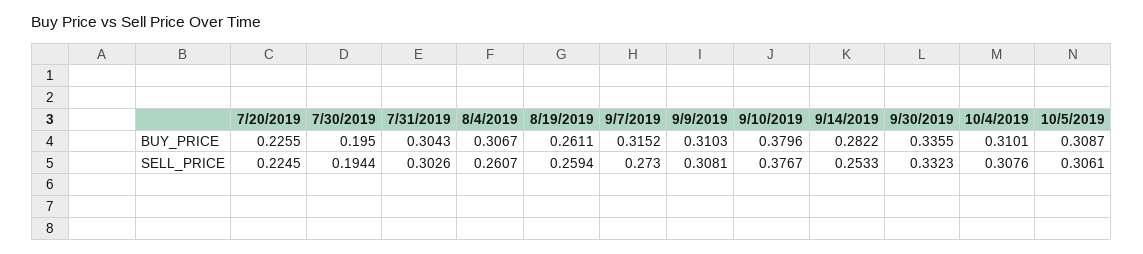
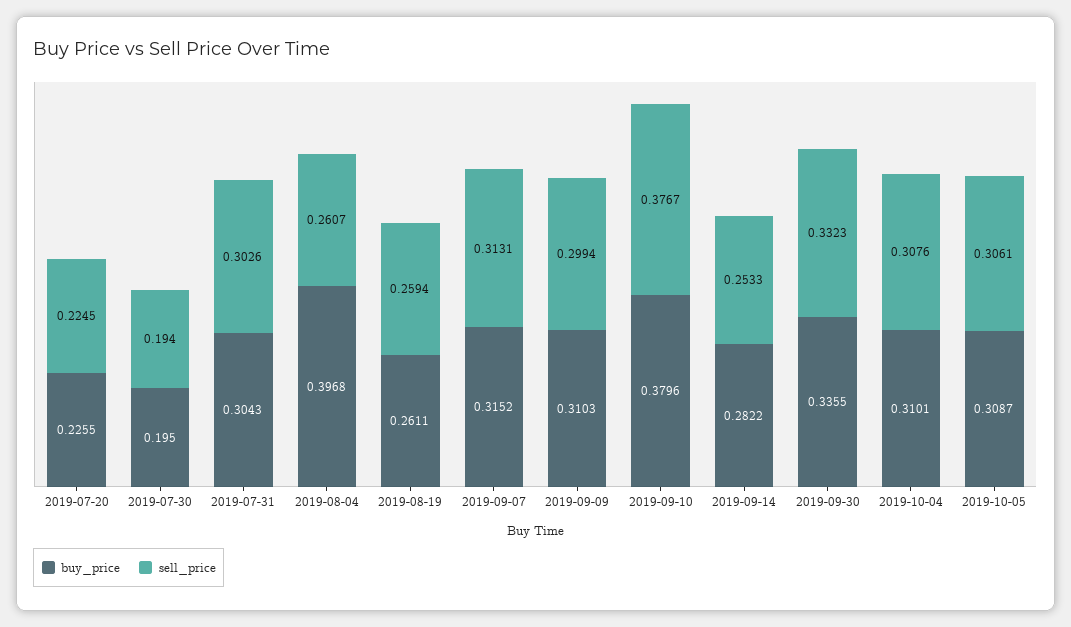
BUY_PRICE, 8/4/2019: 0.3067 -> 0.3968
SELL_PRICE, 7/30/2019: 0.1944 -> 0.194
SELL_PRICE, 9/7/2019: 0.273 -> 0.3131
SELL_PRICE, 9/9/2019: 0.3081 -> 0.2994

